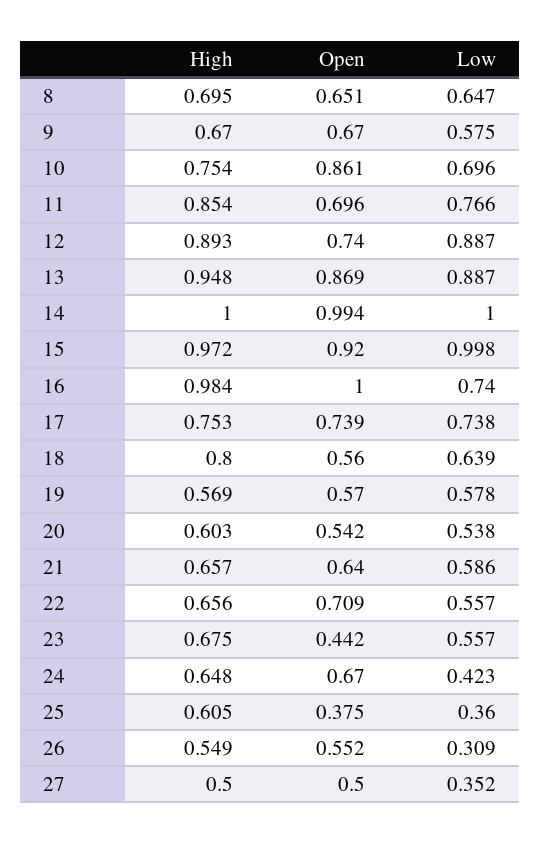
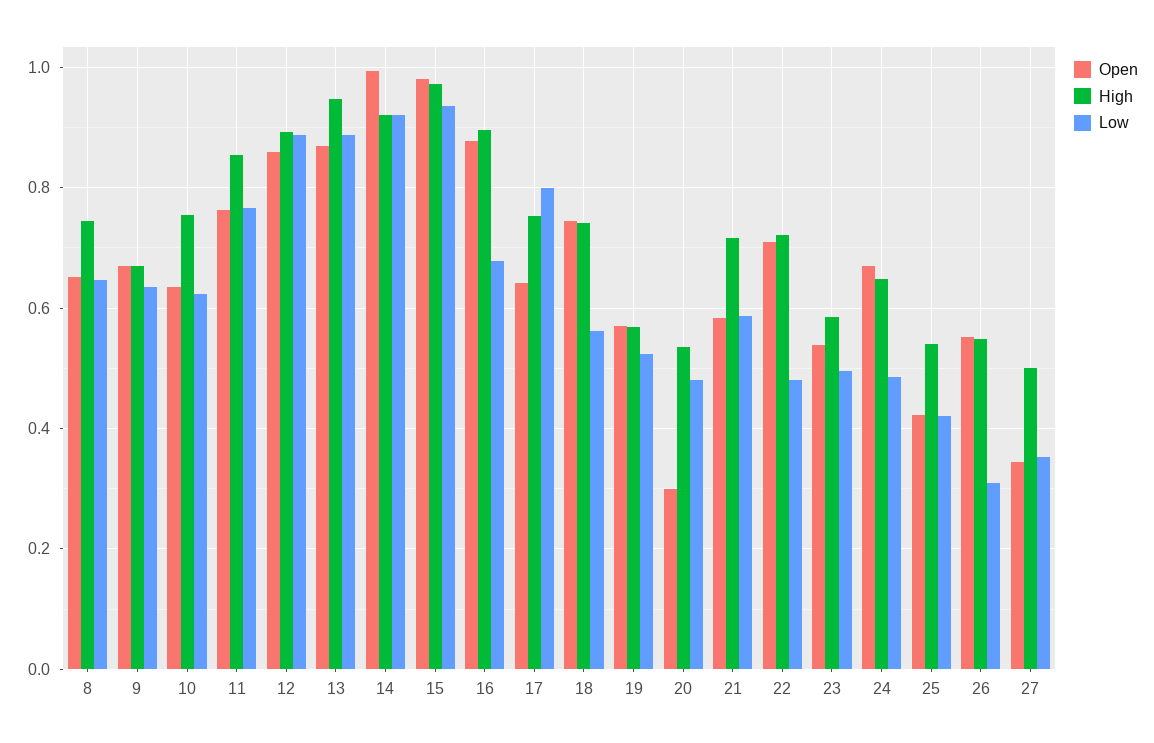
High, 8: 0.695 -> 0.74
Low, 9: 0.575 -> 0.64
Open, 10: 0.861 -> 0.64
Low, 10: 0.696 -> 0.62
Open, 11: 0.696 -> 0.76
Open, 12: 0.74 -> 0.86
High, 14: 1 -> 0.92
Low, 14: 1 -> 0.92
Open, 15: 0.92 -> 0.98
Low, 15: 0.998 -> 0.94
High, 16: 0.984 -> 0.9
Open, 16: 1 -> 0.88
Low, 16: 0.74 -> 0.68
Open, 17: 0.739 -> 0.64
Low, 17: 0.738 -> 0.8
High, 18: 0.8 -> 0.74
Open, 18: 0.56 -> 0.74
Low, 18: 0.639 -> 0.56
Low, 19: 0.578 -> 0.52
High, 20: 0.603 -> 0.54
Open, 20: 0.542 -> 0.3
Low, 20: 0.538 -> 0.48
High, 21: 0.657 -> 0.72
Open, 21: 0.64 -> 0.58
High, 22: 0.656 -> 0.72
Low, 22: 0.557 -> 0.48
High, 23: 0.675 -> 0.58
Open, 23: 0.442 -> 0.54
Low, 23: 0.557 -> 0.5
Low, 24: 0.423 -> 0.48
High, 25: 0.605 -> 0.54
Open, 25: 0.375 -> 0.42
Low, 25: 0.36 -> 0.42
Open, 27: 0.5 -> 0.34

